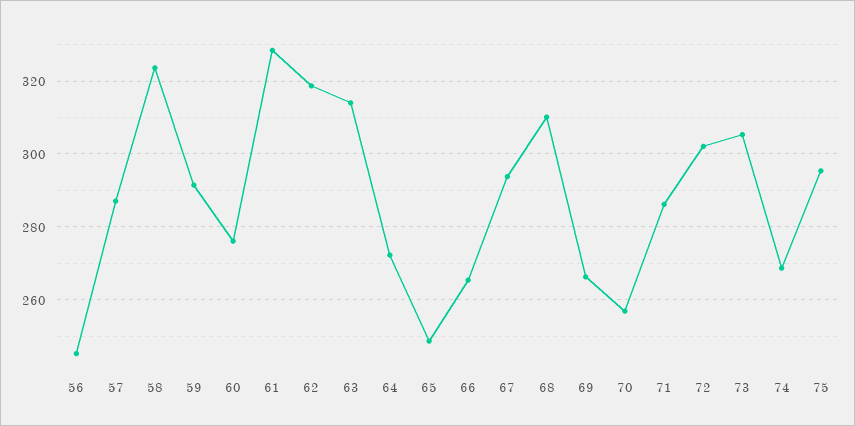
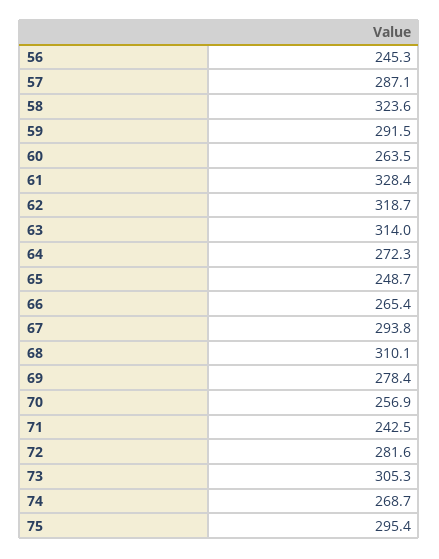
60: 276 -> 263.5
69: 266 -> 278.4
71: 286 -> 242.5
72: 302 -> 281.6

